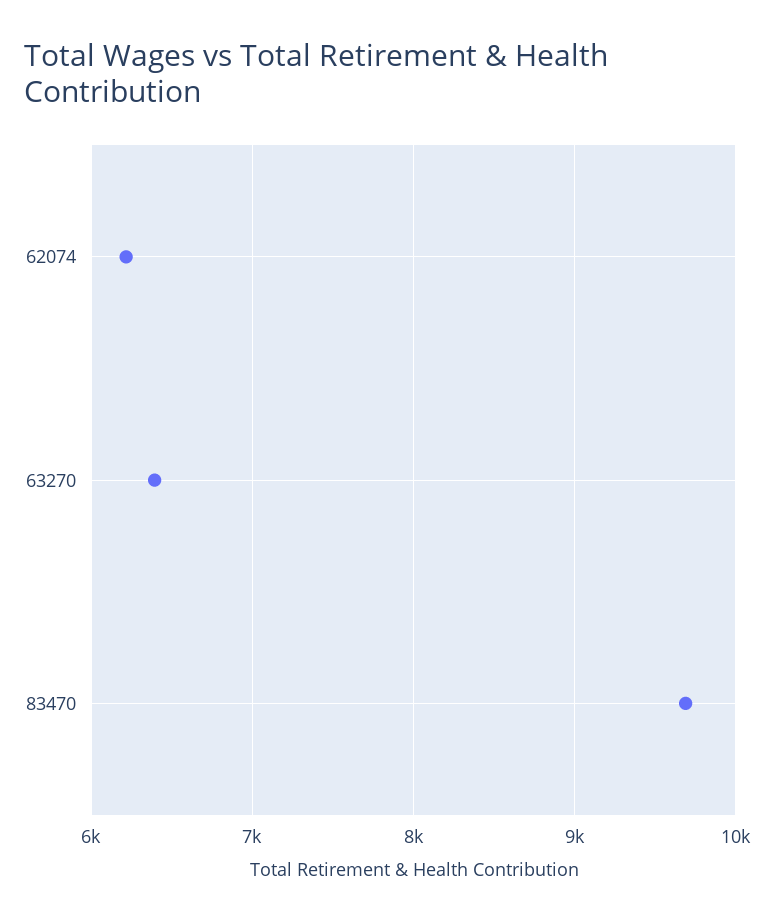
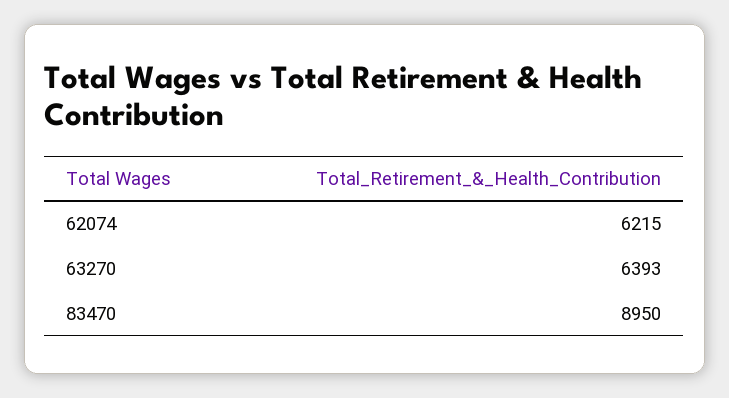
83470: 9700 -> 8950

